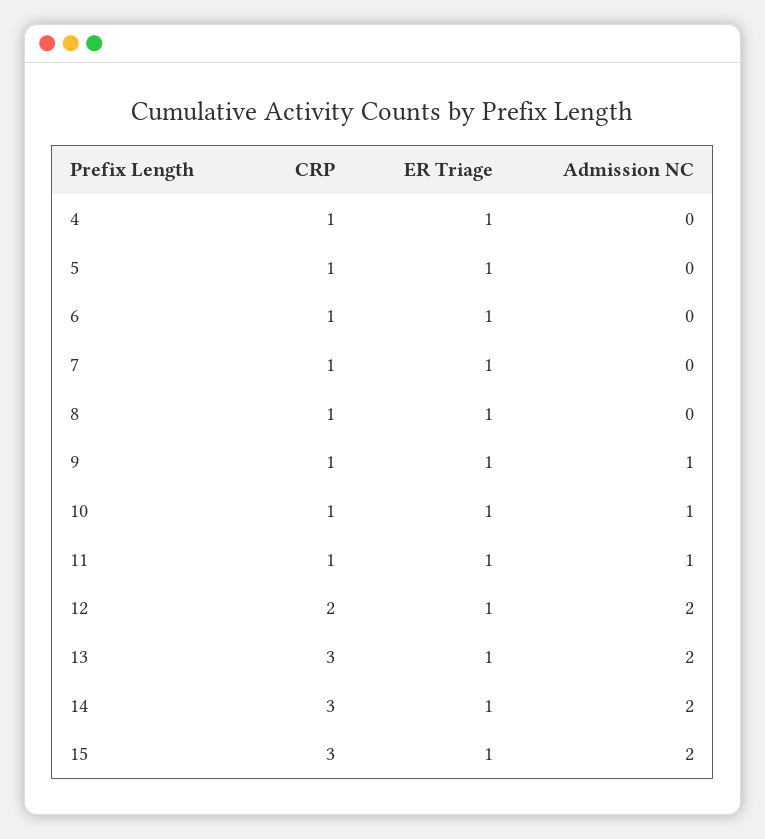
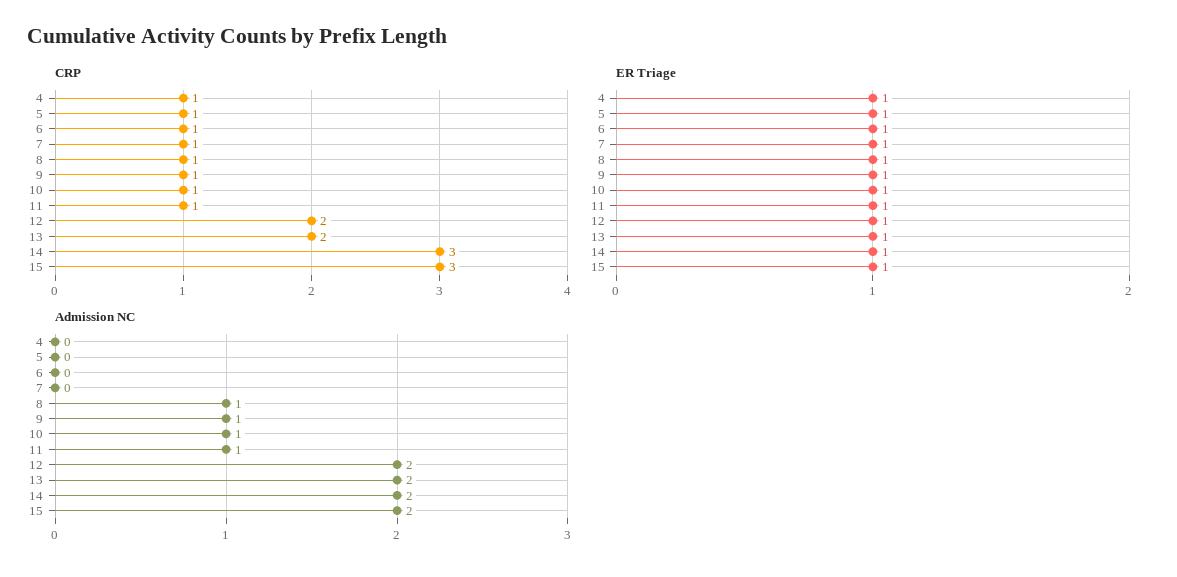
Admission NC, 8: 0 -> 1
CRP, 13: 3 -> 2

